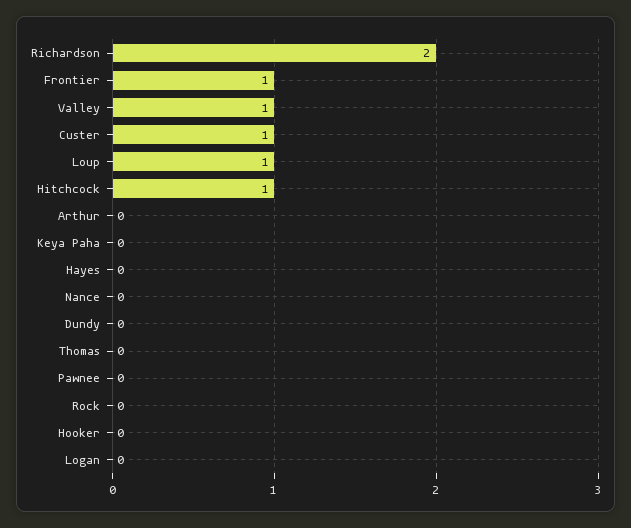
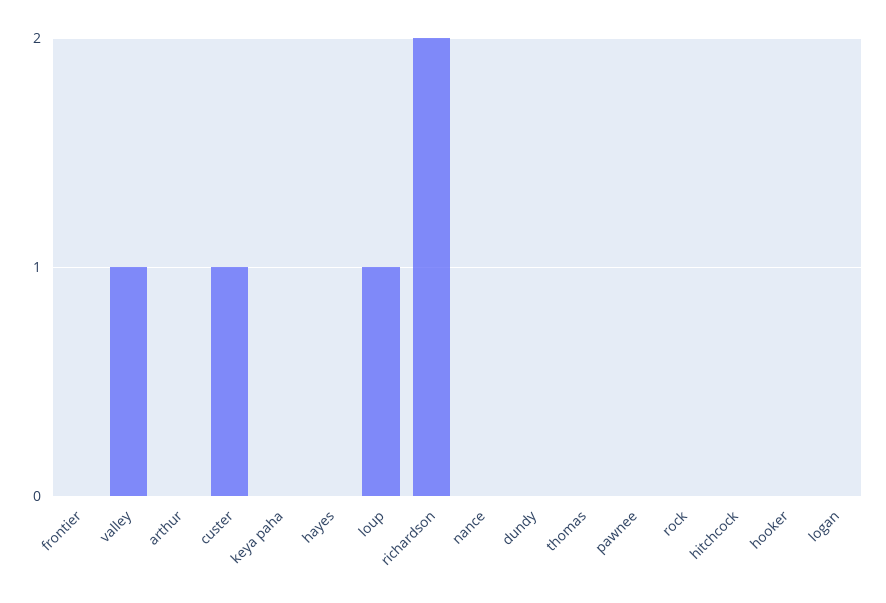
Frontier: 1 -> 0
Hitchcock: 1 -> 0

